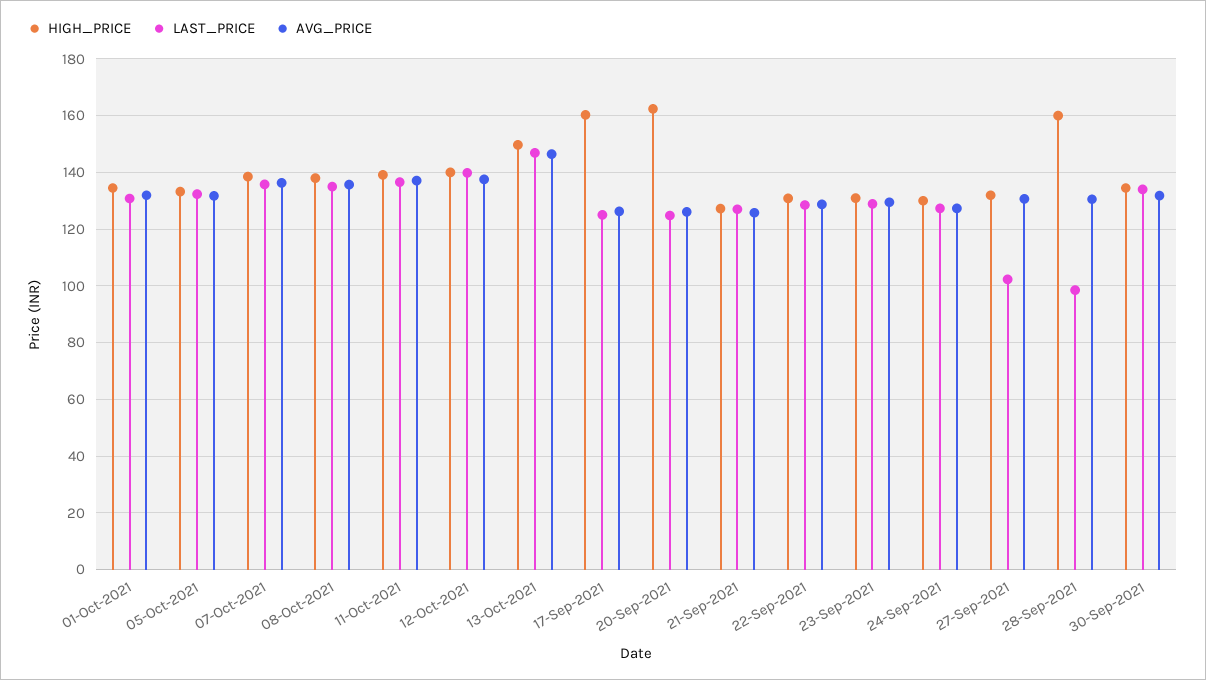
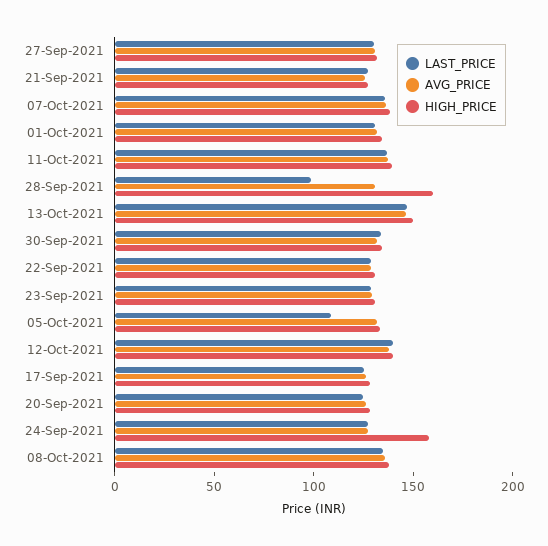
LAST_PRICE, 05-Oct-2021: 132.5 -> 110
HIGH_PRICE, 17-Sep-2021: 160 -> 130
HIGH_PRICE, 20-Sep-2021: 162.5 -> 130
HIGH_PRICE, 24-Sep-2021: 130 -> 160
LAST_PRICE, 27-Sep-2021: 102.5 -> 130

